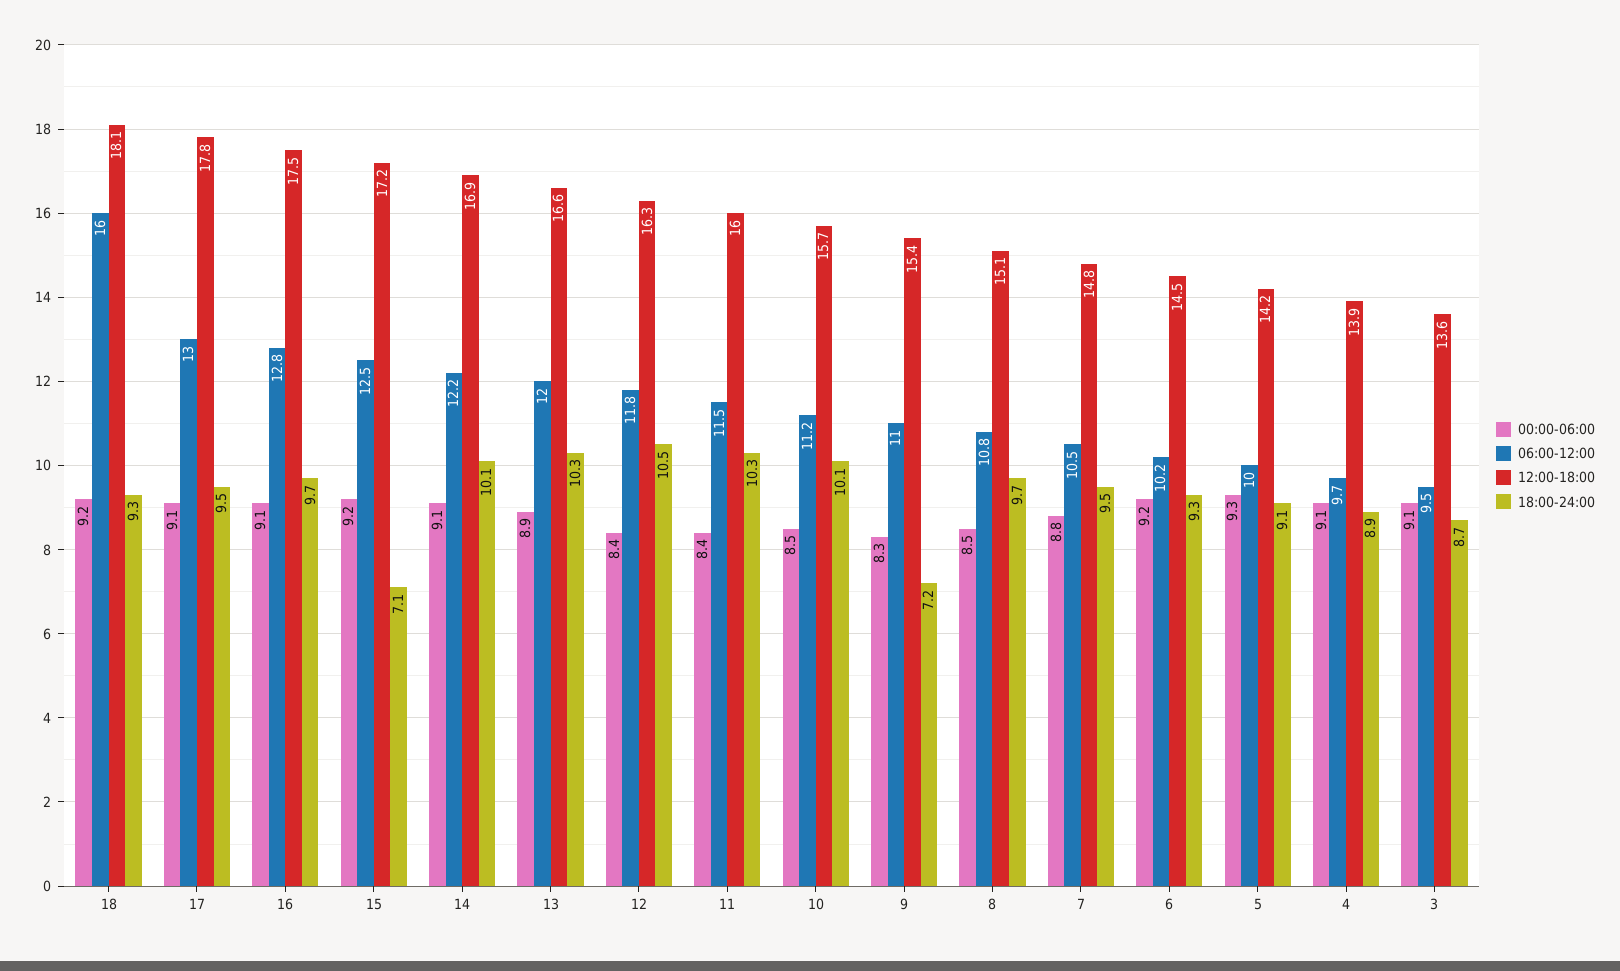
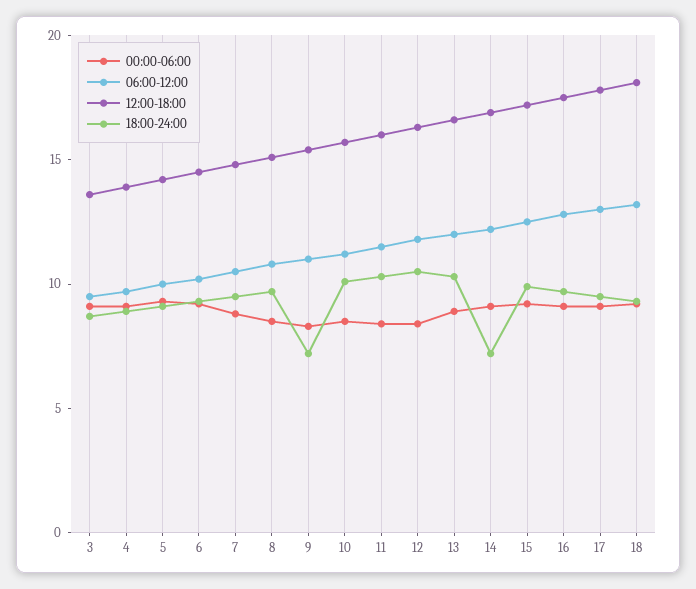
06:00-12:00, 18: 16 -> 13
18:00-24:00, 15: 7.1 -> 10
18:00-24:00, 14: 10.1 -> 7

